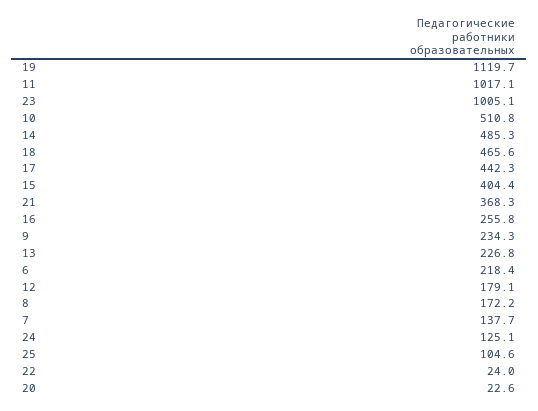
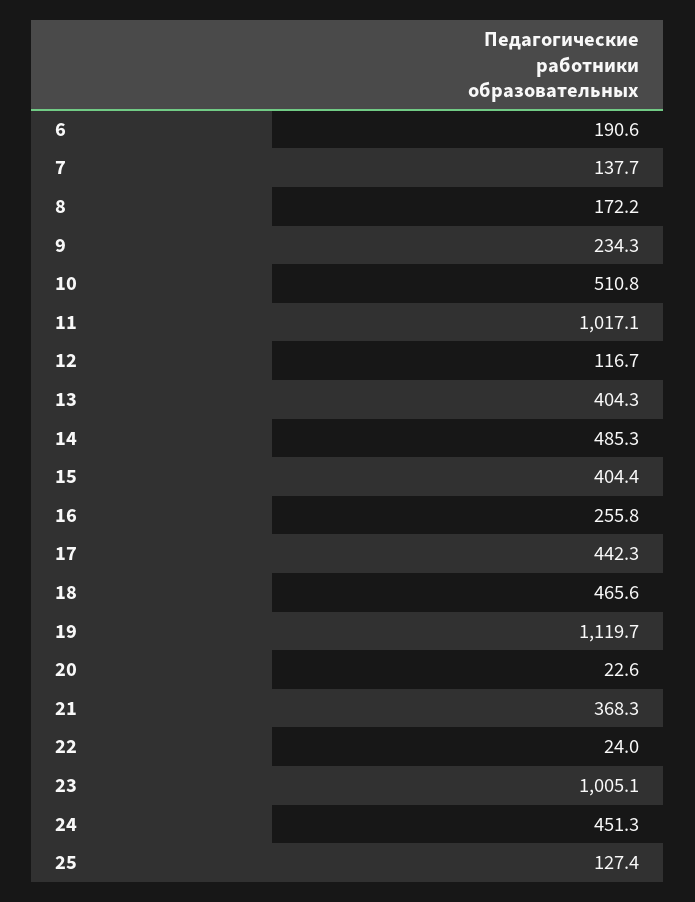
13: 226.8 -> 404.3
6: 218.4 -> 190.6
12: 179.1 -> 116.7
24: 125.1 -> 451.3
25: 104.6 -> 127.4

